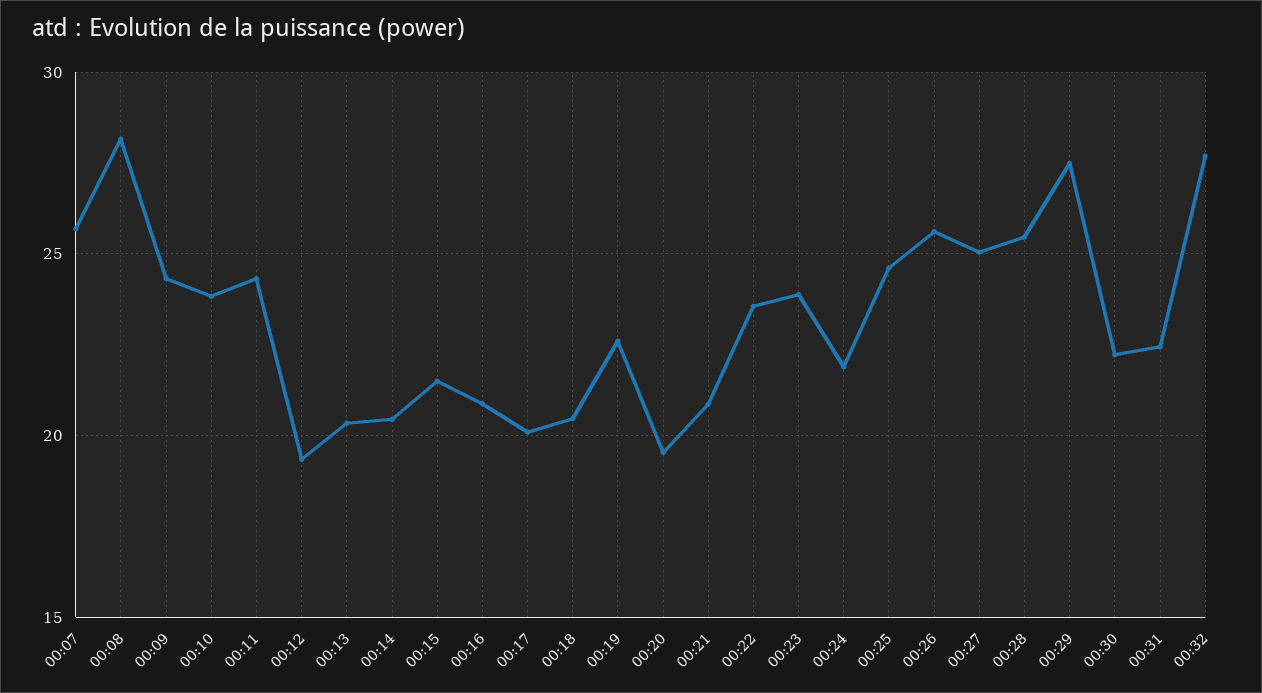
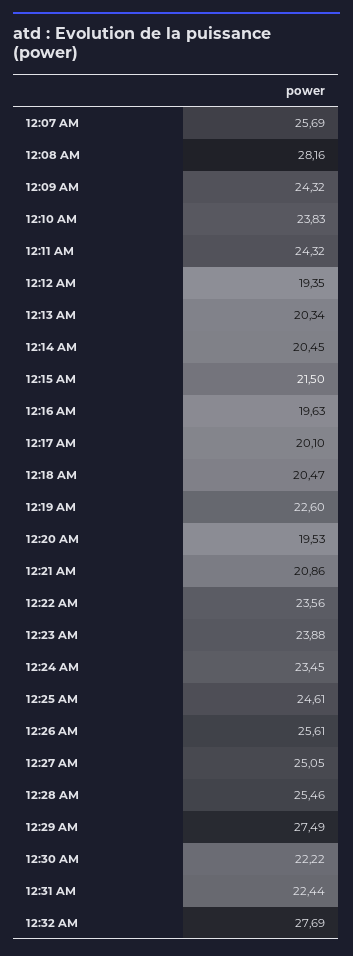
00:16: 21 -> 19.63
00:24: 22 -> 23.45

